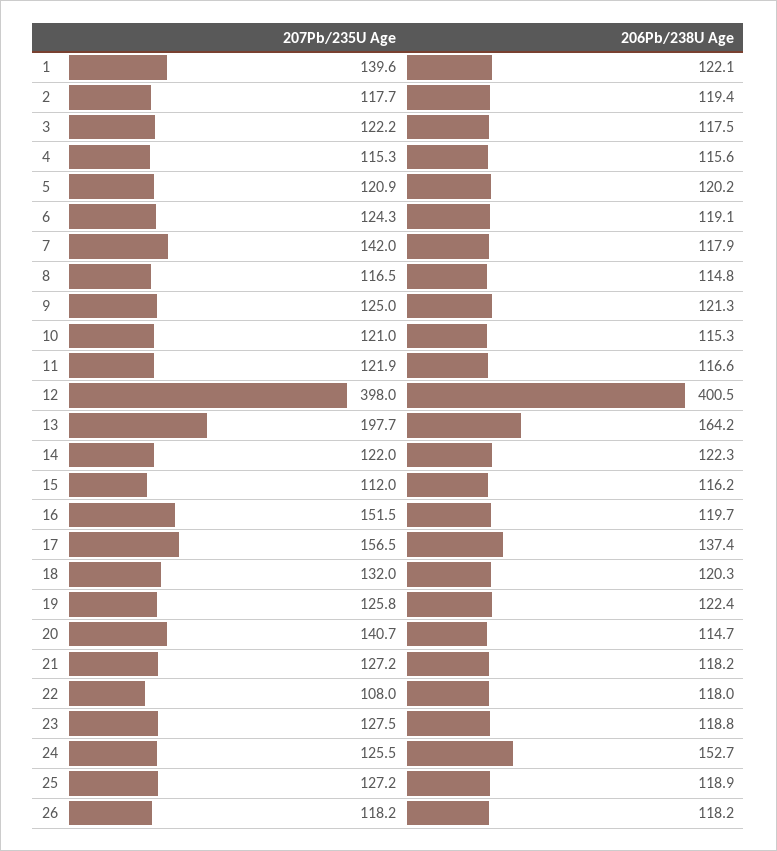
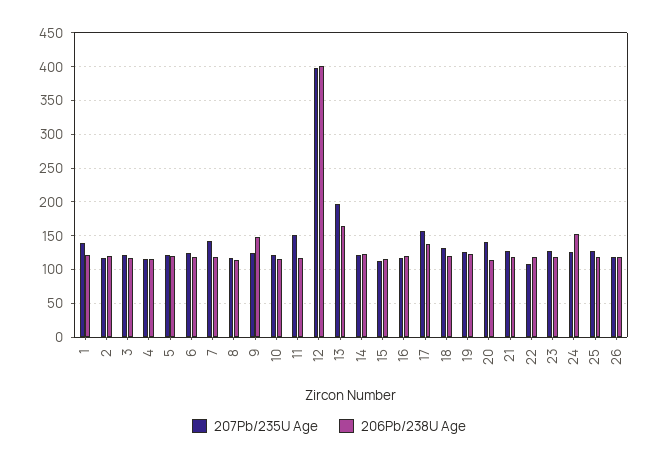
206Pb/238U Age, 9: 121.3 -> 150
207Pb/235U Age, 11: 121.9 -> 150
207Pb/235U Age, 16: 151.5 -> 120

